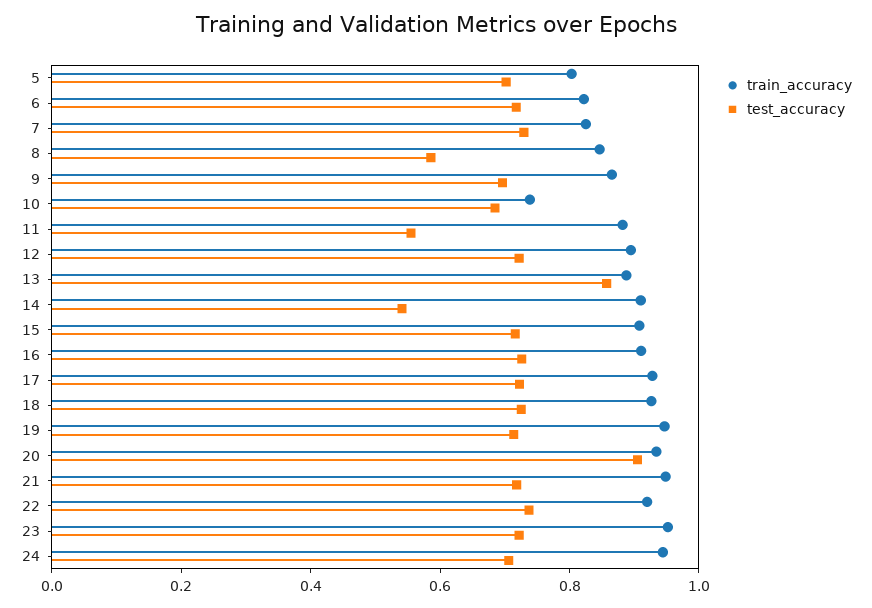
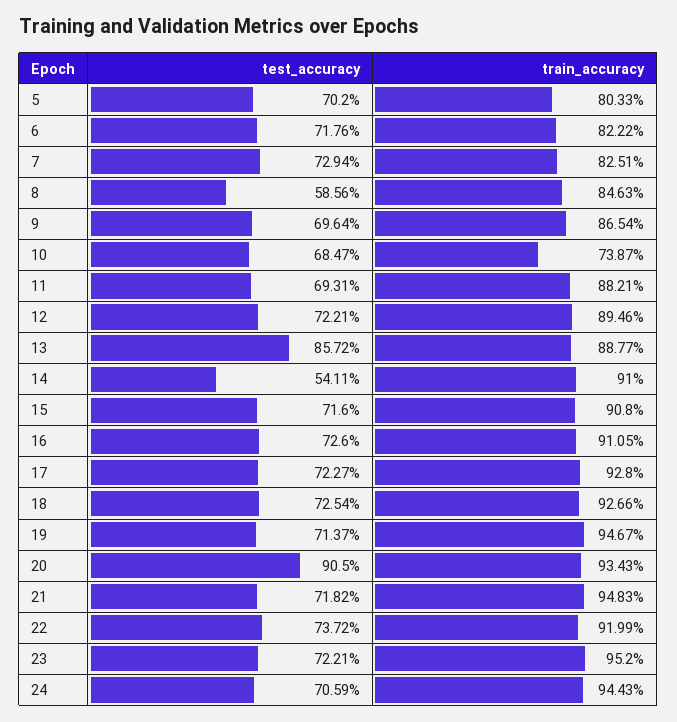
test_accuracy, 11: 0.55 -> 0.6931

